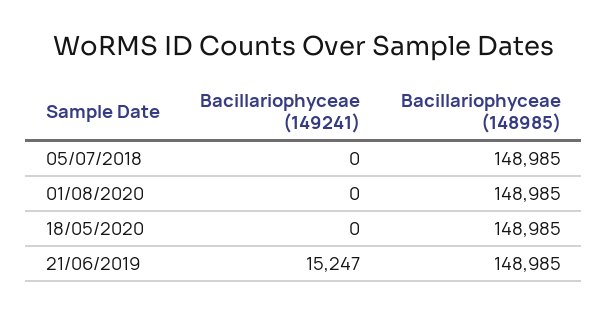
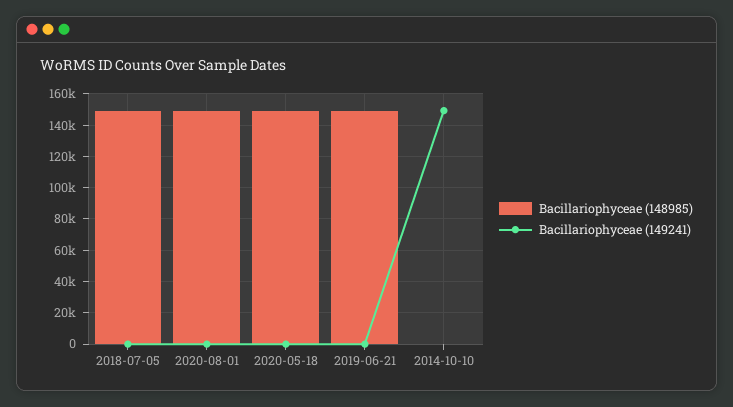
Bacillariophyceae (149241), 21/06/2019: 15247 -> 0
Bacillariophyceae (148985), 2014-10-10: none -> 0
Bacillariophyceae (149241), 2014-10-10: none -> 150000

